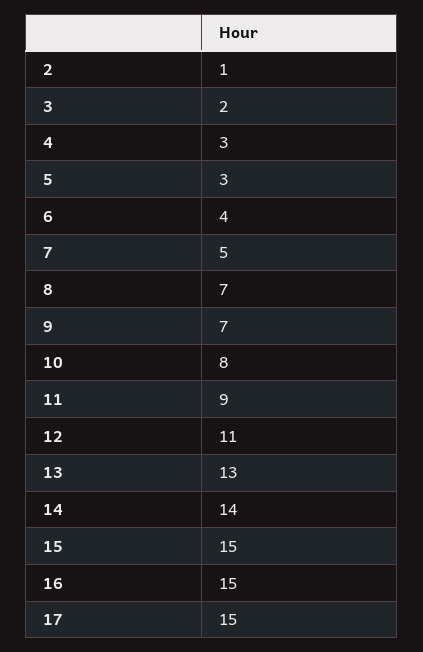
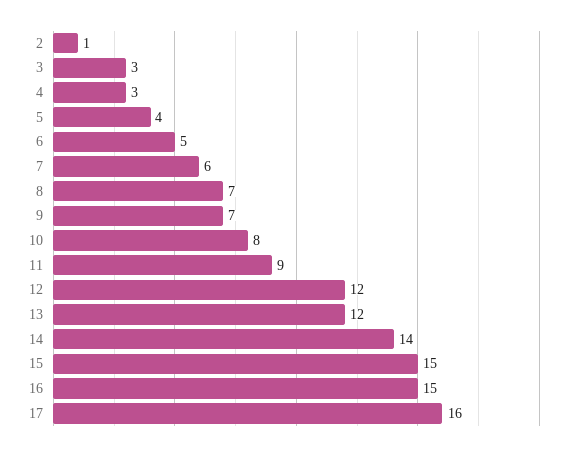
3: 2 -> 3
5: 3 -> 4
6: 4 -> 5
7: 5 -> 6
12: 11 -> 12
13: 13 -> 12
17: 15 -> 16

